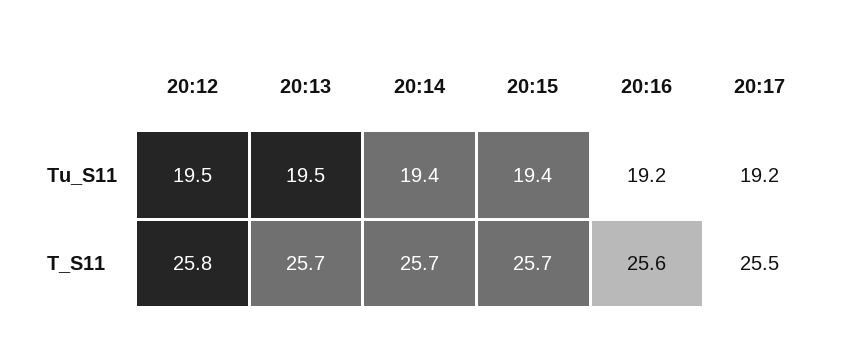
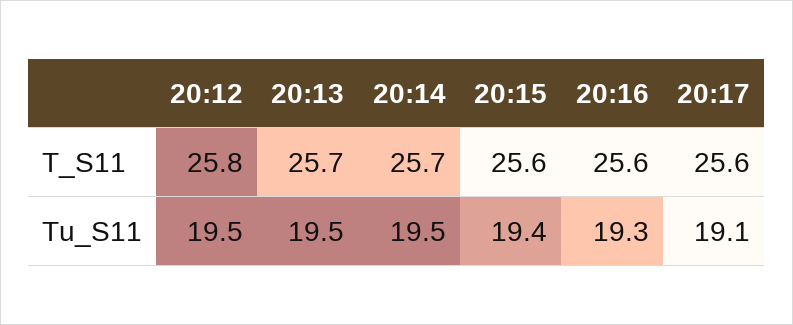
20:14, Tu_S11: 19.4 -> 19.5
20:16, Tu_S11: 19.2 -> 19.3
20:17, Tu_S11: 19.2 -> 19.1
20:15, T_S11: 25.7 -> 25.6
20:17, T_S11: 25.5 -> 25.6

